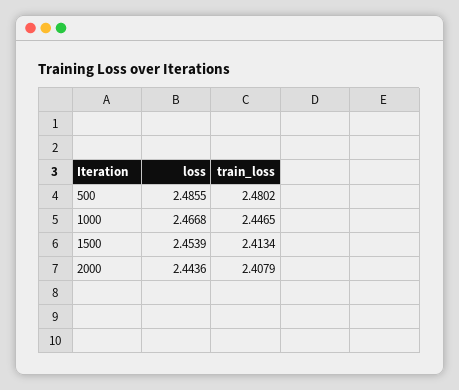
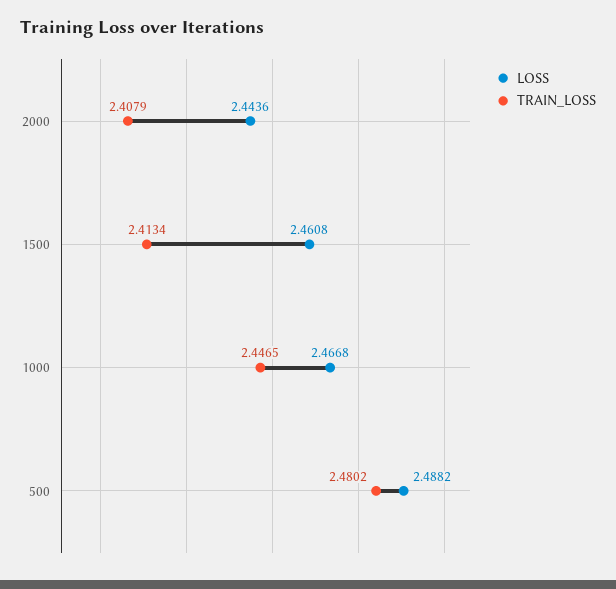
loss, 500: 2.4855 -> 2.4882
loss, 1500: 2.4539 -> 2.4608

